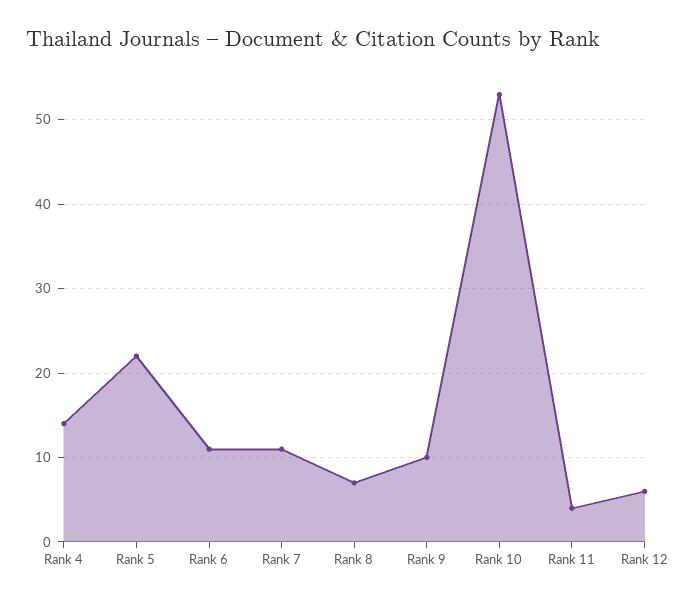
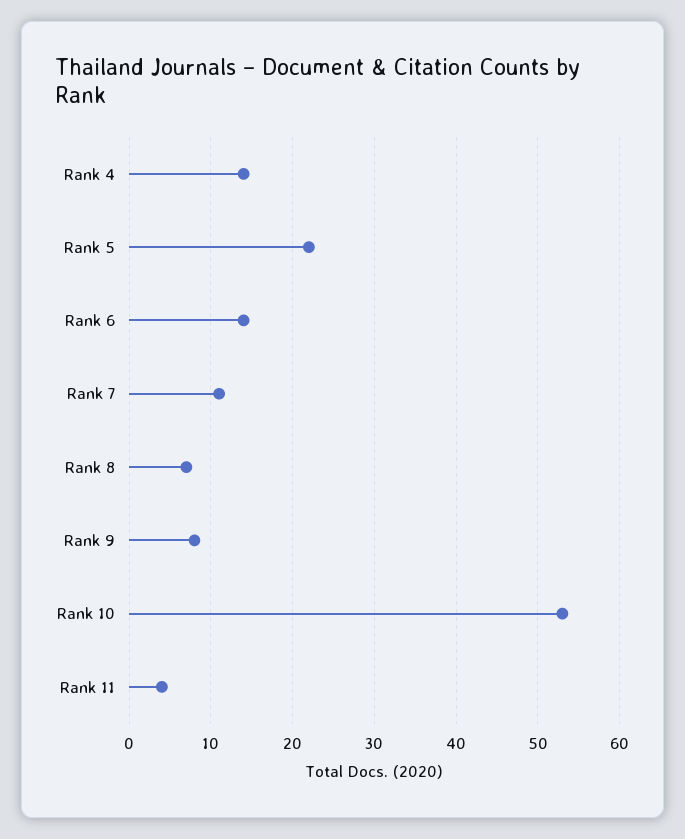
Rank 6: 11 -> 14
Rank 9: 10 -> 8
Rank 12: 6 -> none

